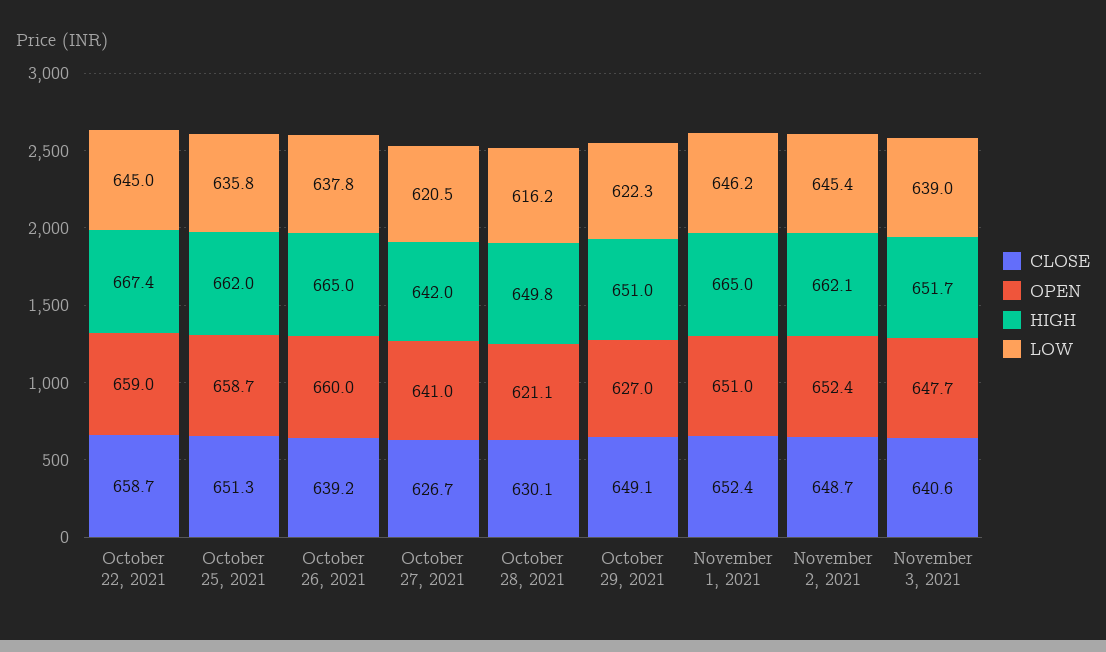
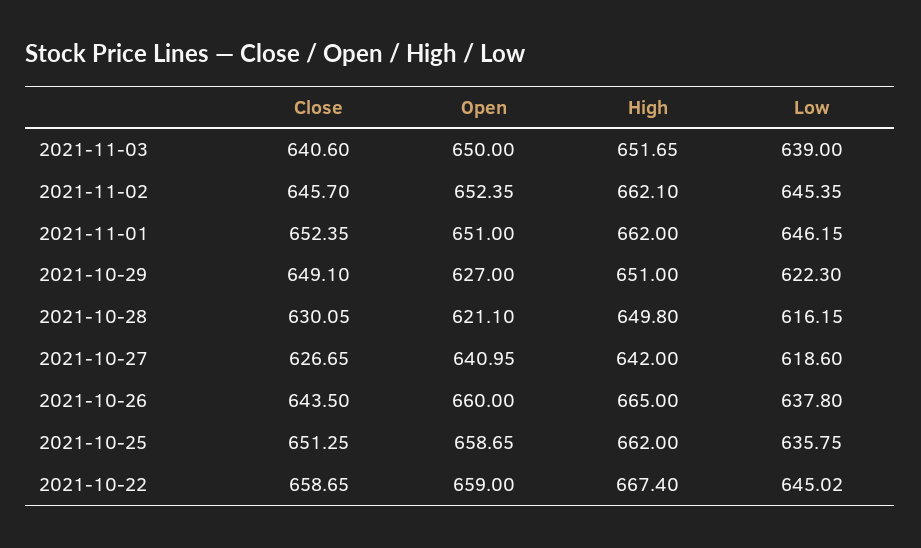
CLOSE, October 26, 2021: 639.2 -> 643.5
LOW, October 27, 2021: 620.5 -> 618.6
HIGH, November 1, 2021: 665 -> 662
CLOSE, November 2, 2021: 648.7 -> 645.7
OPEN, November 3, 2021: 647.7 -> 650

